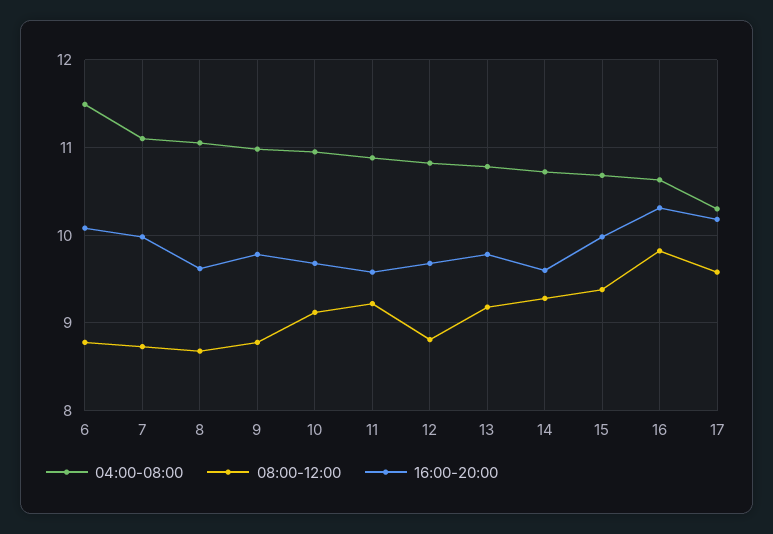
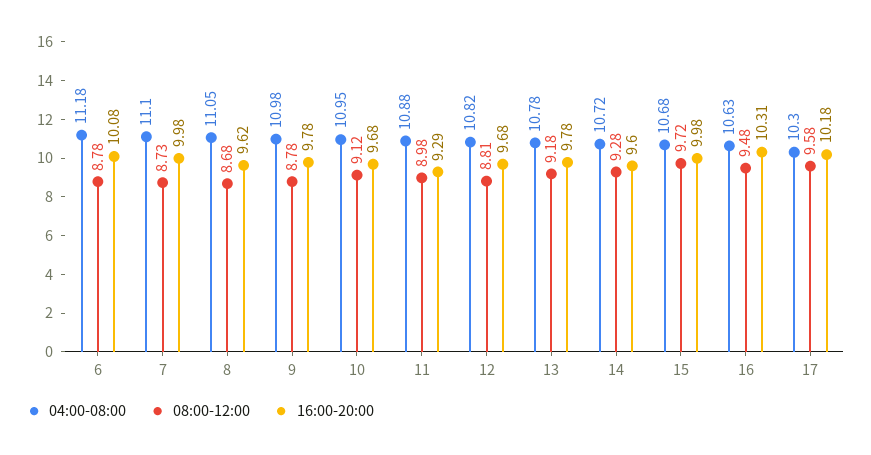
04:00-08:00, 6: 11.5 -> 11.18
08:00-12:00, 11: 9.2 -> 8.98
16:00-20:00, 11: 9.6 -> 9.29
08:00-12:00, 15: 9.4 -> 9.72
08:00-12:00, 16: 9.8 -> 9.48

